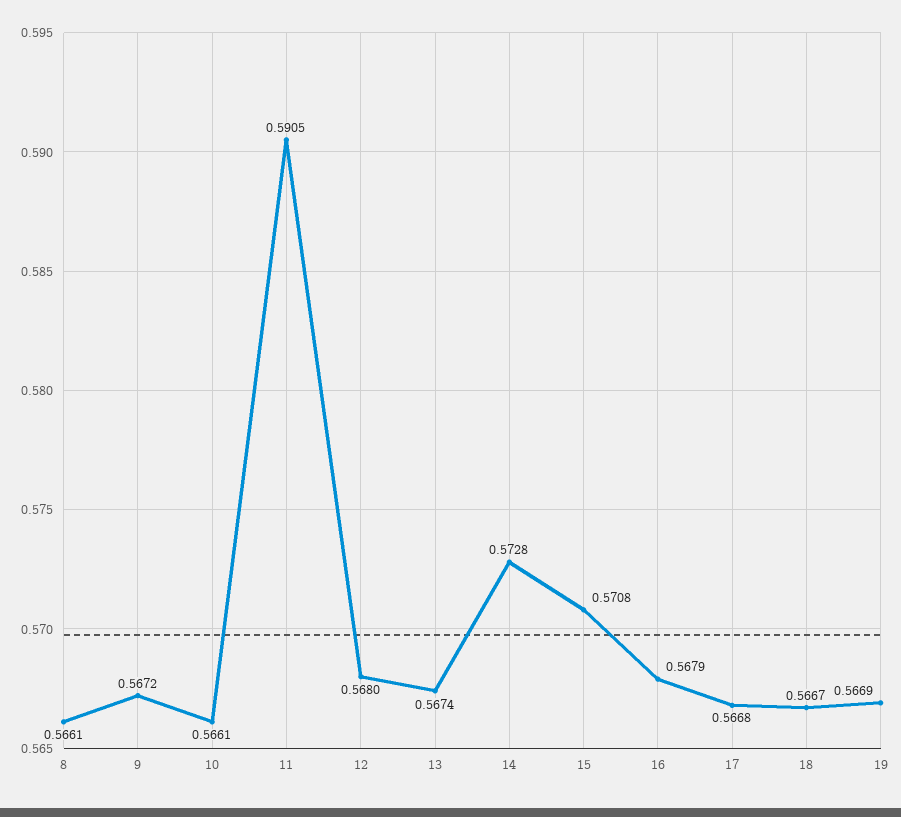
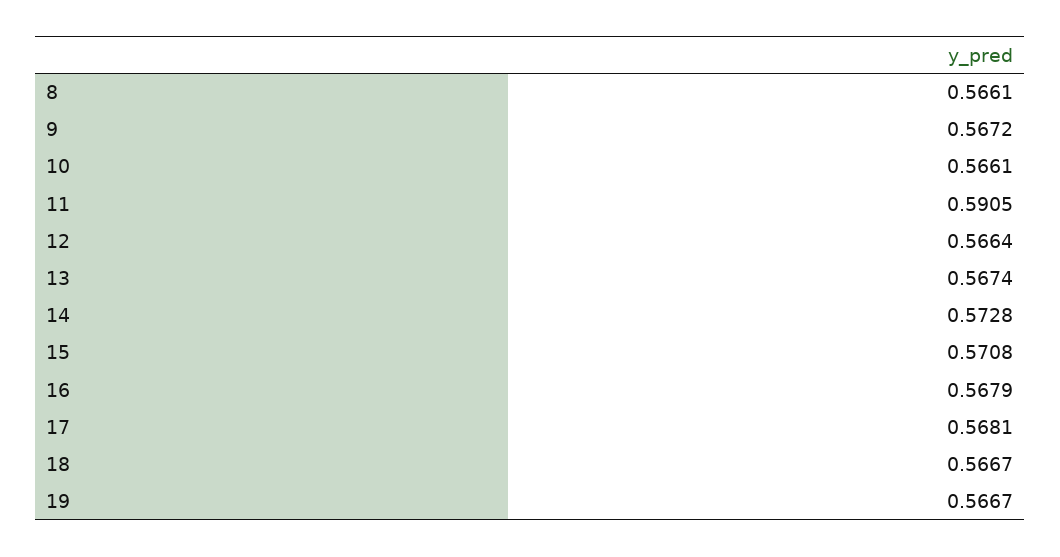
12: 0.568 -> 0.5664
17: 0.5668 -> 0.5681
19: 0.5669 -> 0.5667

